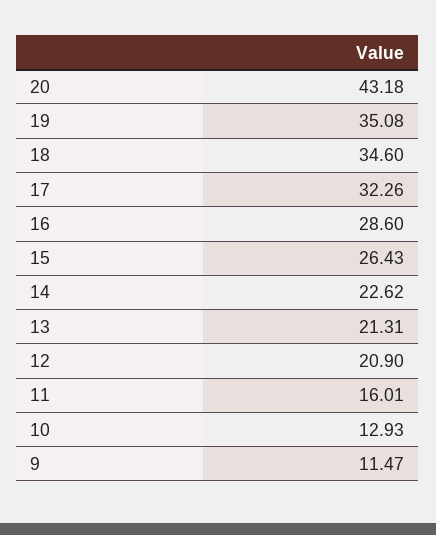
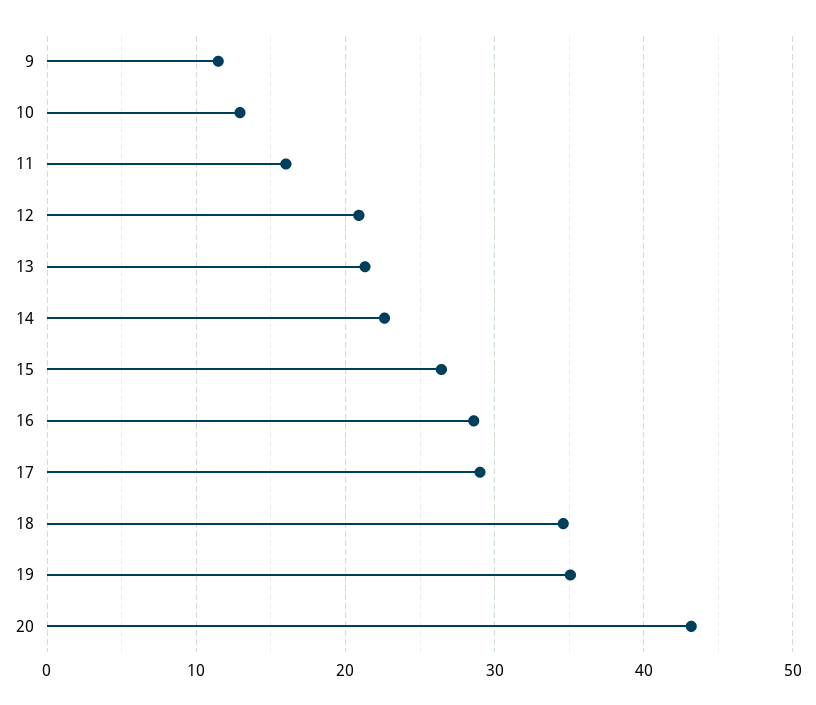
17: 32.26 -> 29

